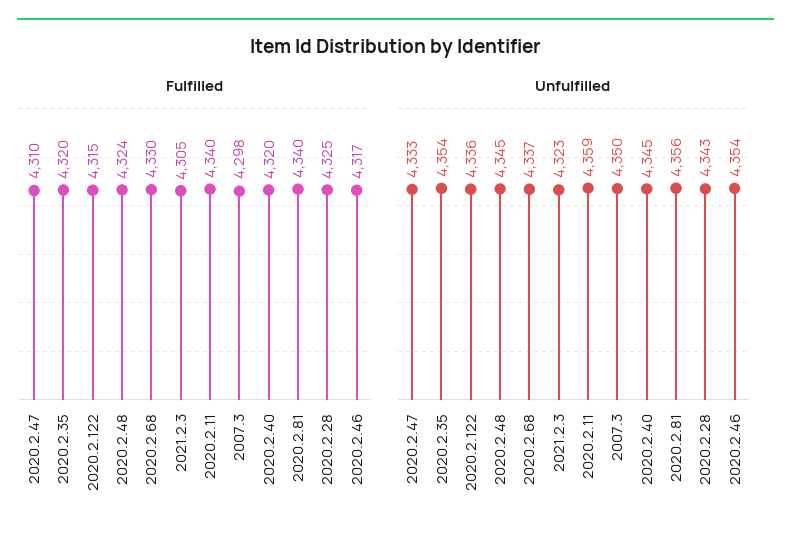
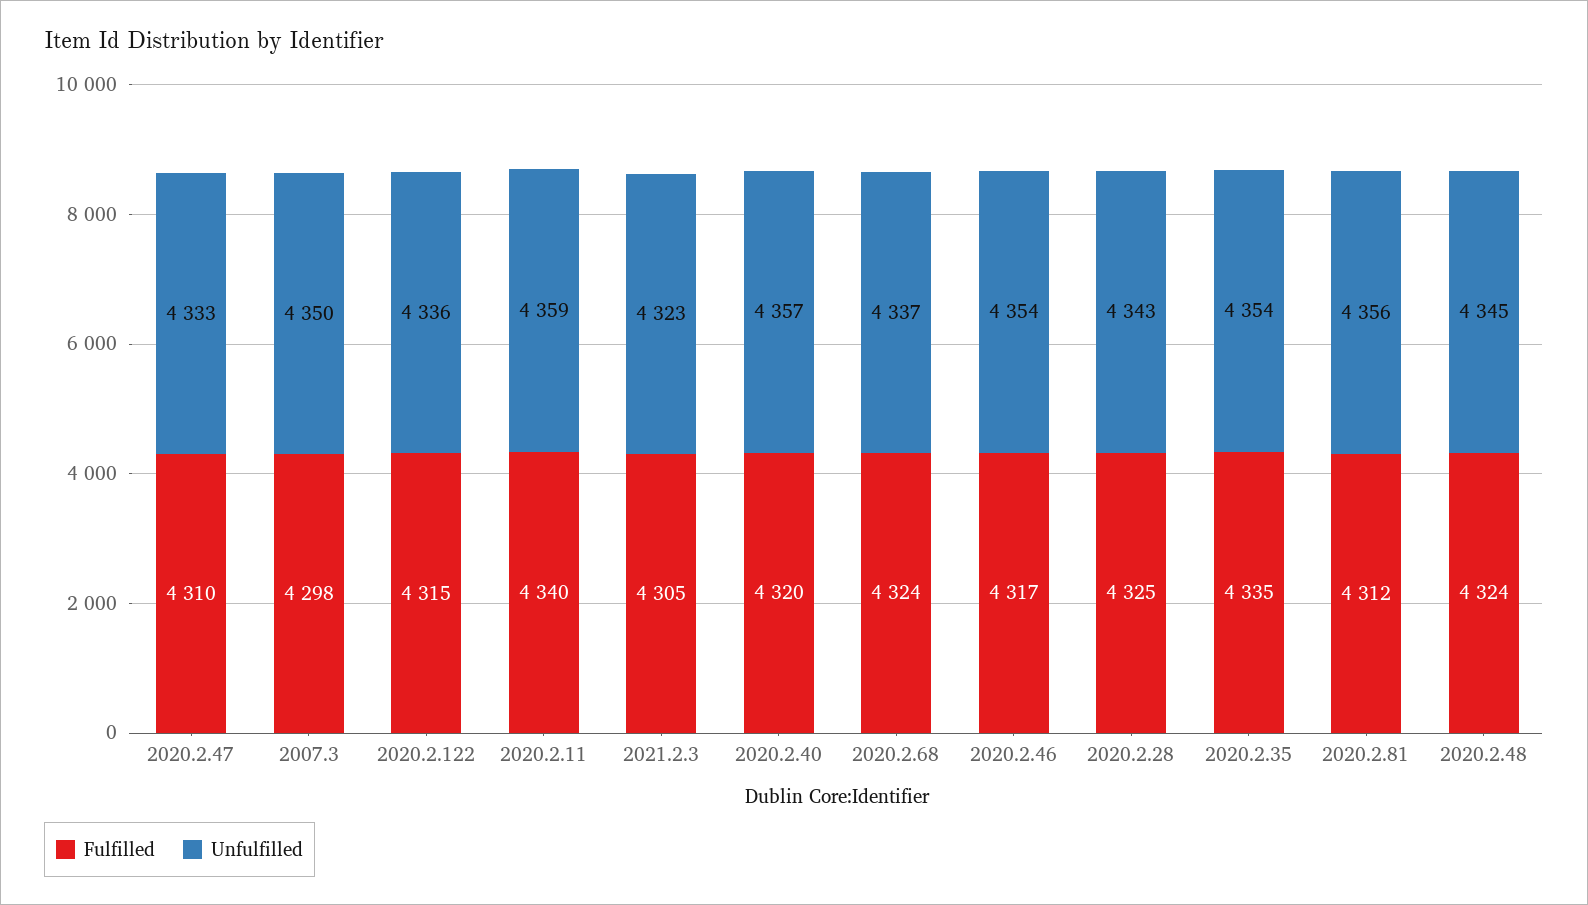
Fulfilled, 2020.2.35: 4320 -> 4335
Fulfilled, 2020.2.68: 4330 -> 4324
Fulfilled, 2020.2.81: 4340 -> 4312
Unfulfilled, 2020.2.40: 4345 -> 4357

